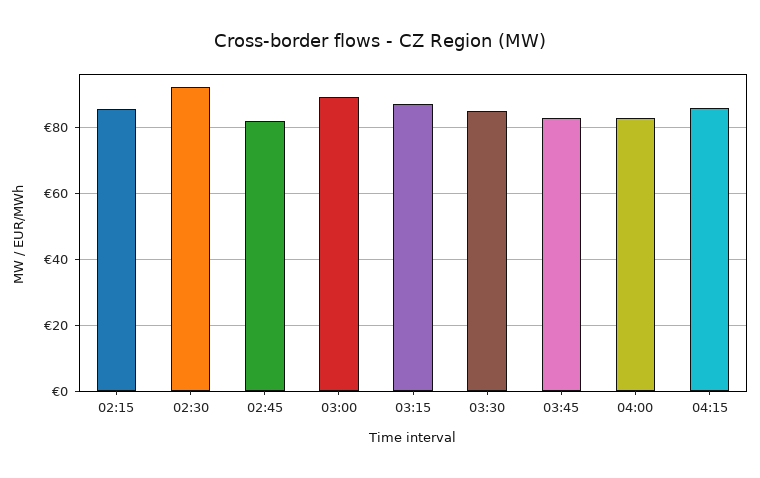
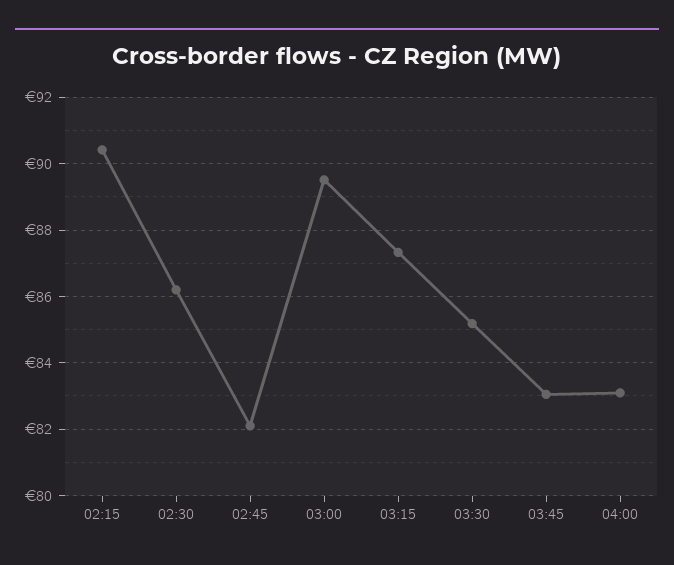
02:15: 86 -> 90.4
02:30: 92 -> 86.2
04:15: 86 -> none

